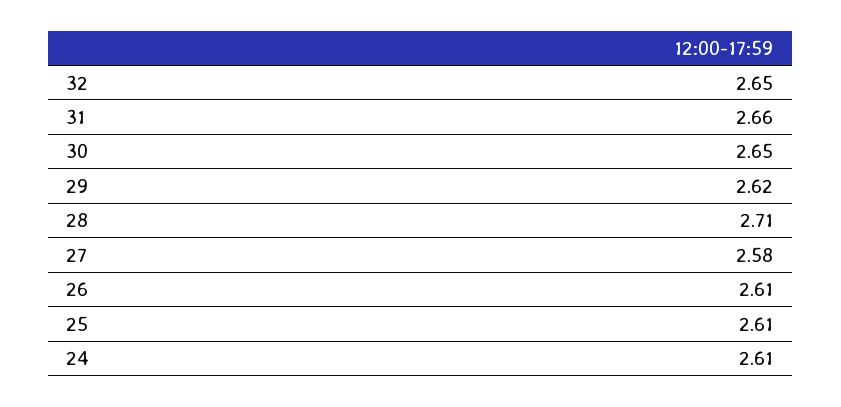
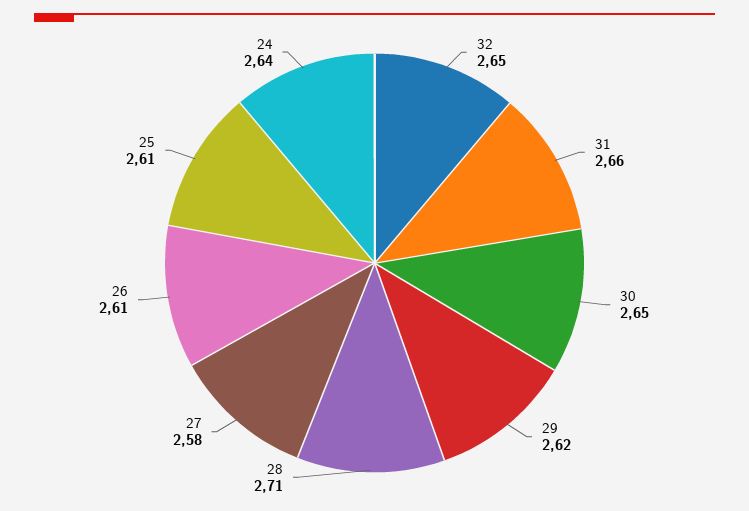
24: 2.61 -> 2.64

